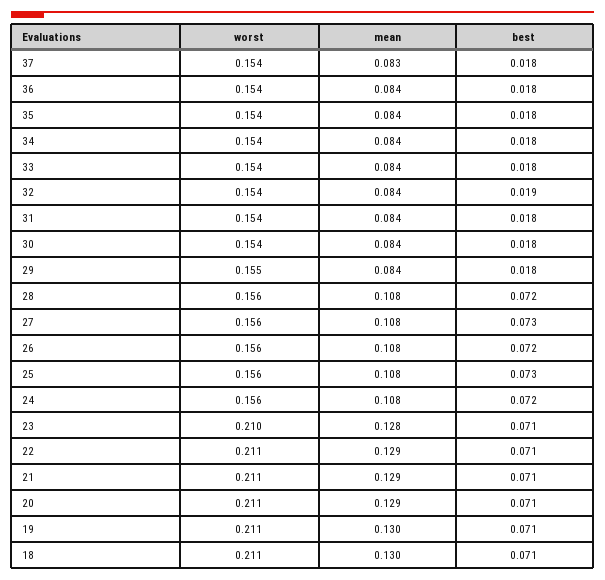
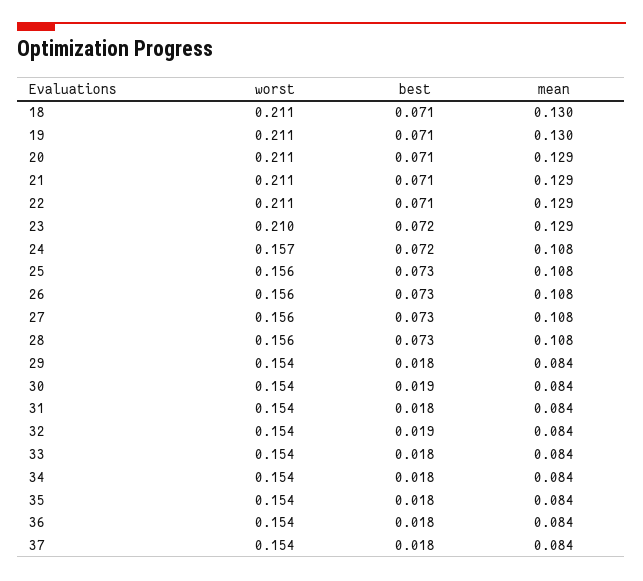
mean, 37: 0.083 -> 0.084
best, 30: 0.018 -> 0.019
worst, 29: 0.155 -> 0.154
best, 28: 0.072 -> 0.073
best, 26: 0.072 -> 0.073
worst, 24: 0.156 -> 0.157
mean, 23: 0.128 -> 0.129
best, 23: 0.071 -> 0.072

